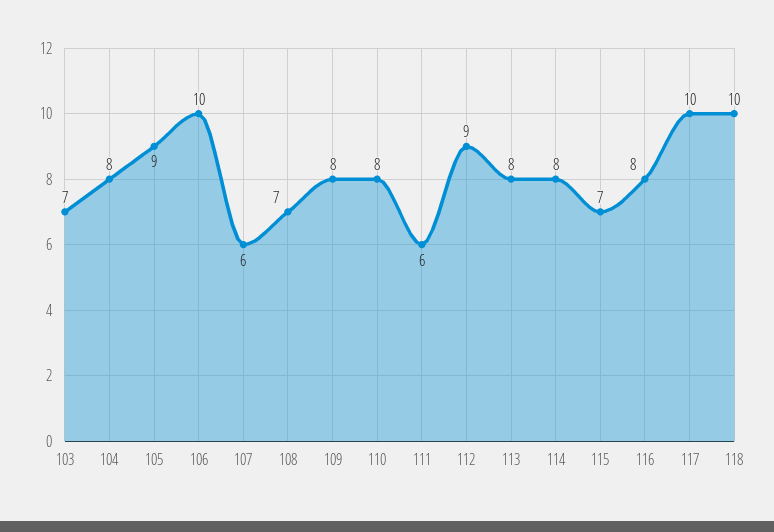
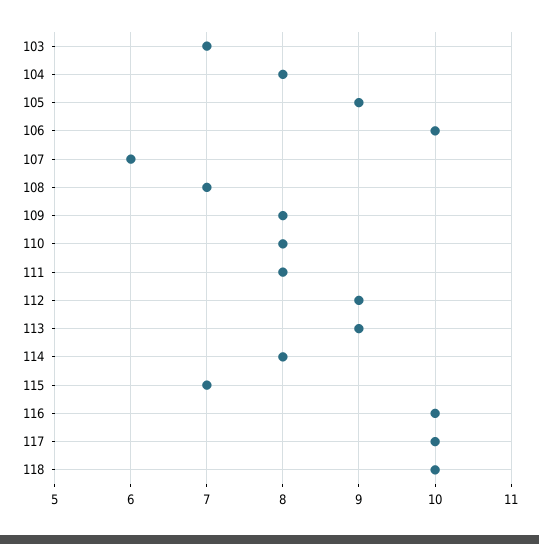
111: 6 -> 8
113: 8 -> 9
116: 8 -> 10

